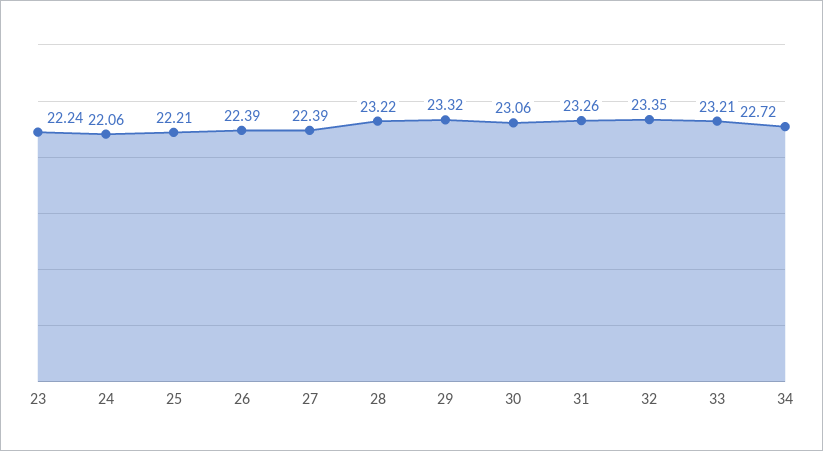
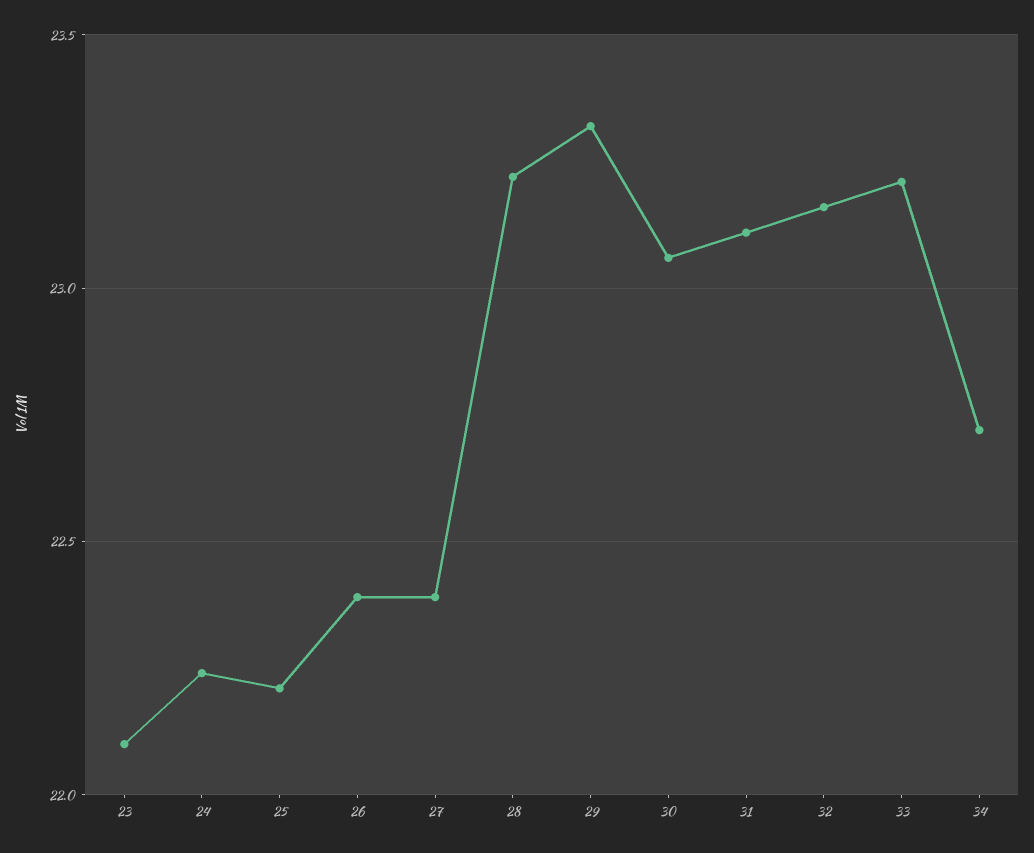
23: 22.24 -> 22.1
24: 22.06 -> 22.25
31: 23.26 -> 23.1
32: 23.35 -> 23.15

